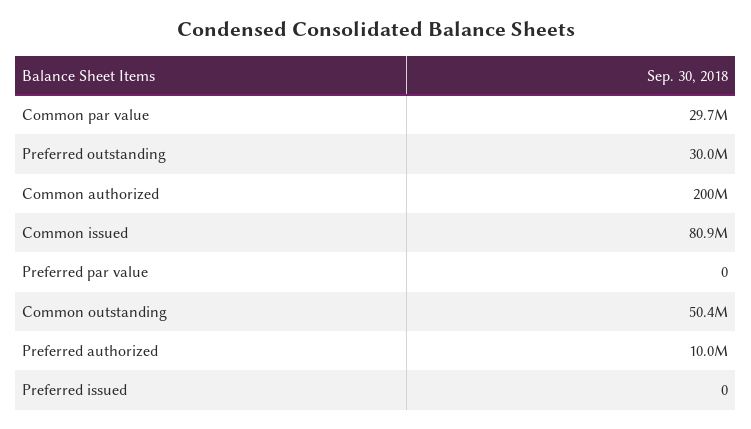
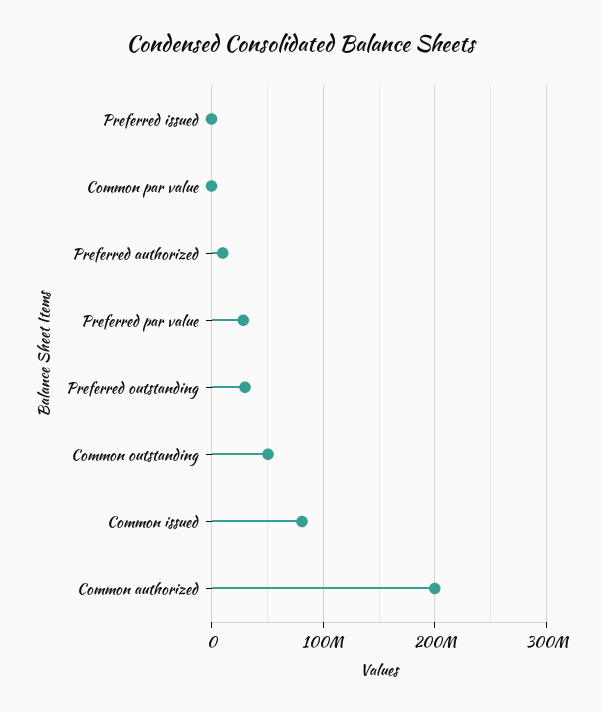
Common par value: 29700000 -> 0
Preferred par value: 0 -> 30000000

